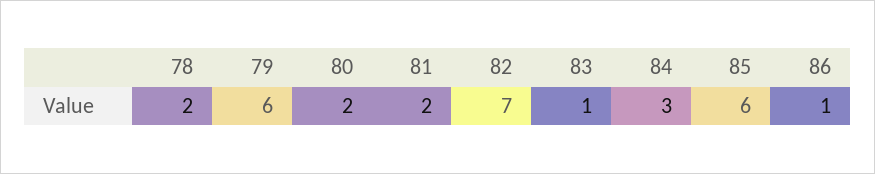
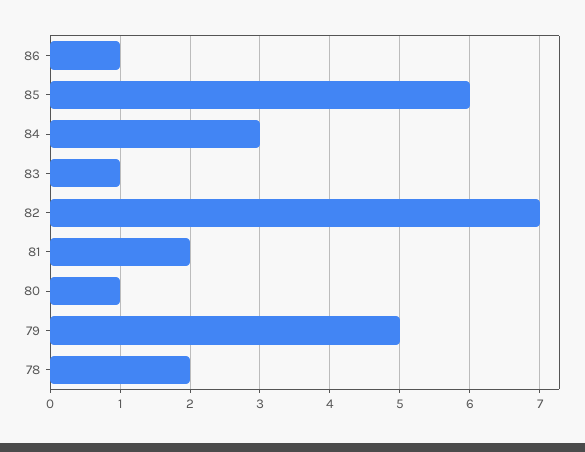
79: 6 -> 5
80: 2 -> 1

